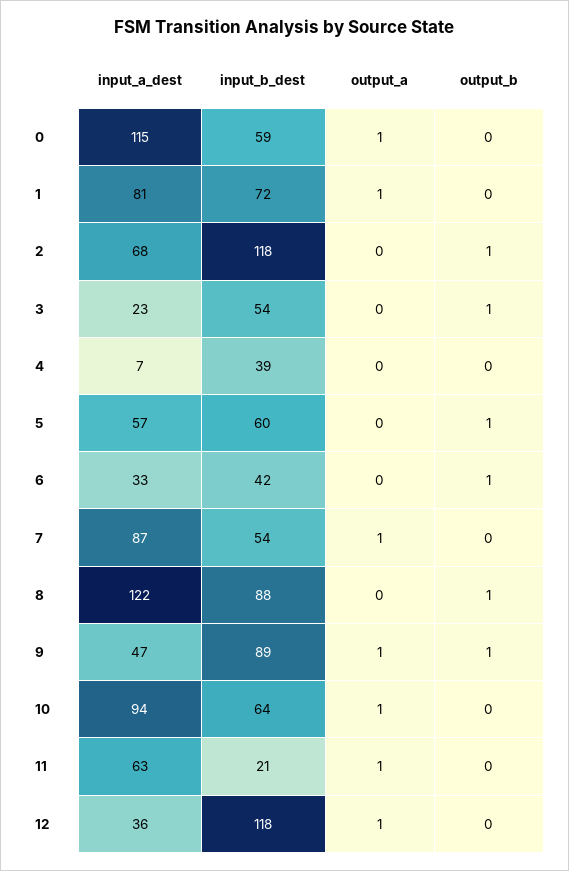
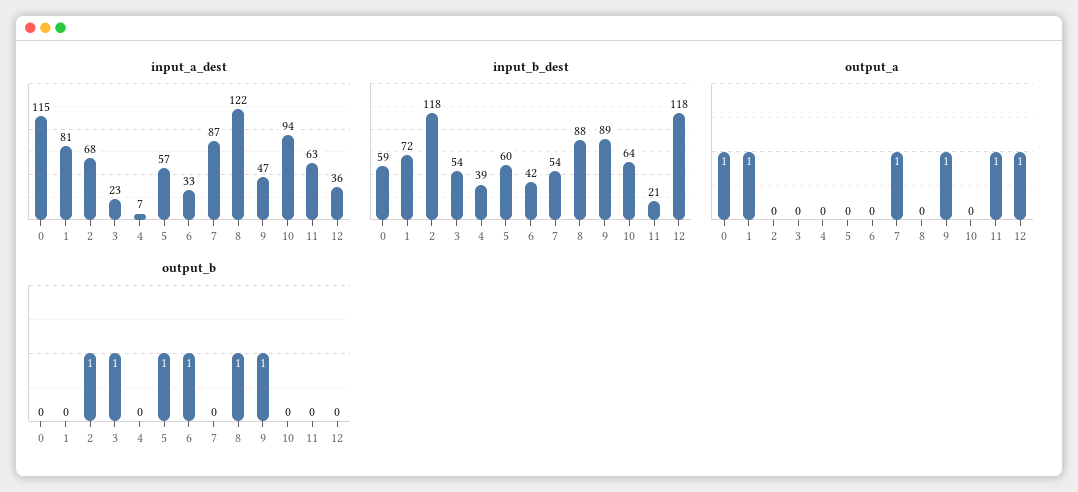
output_a, 10: 1 -> 0

